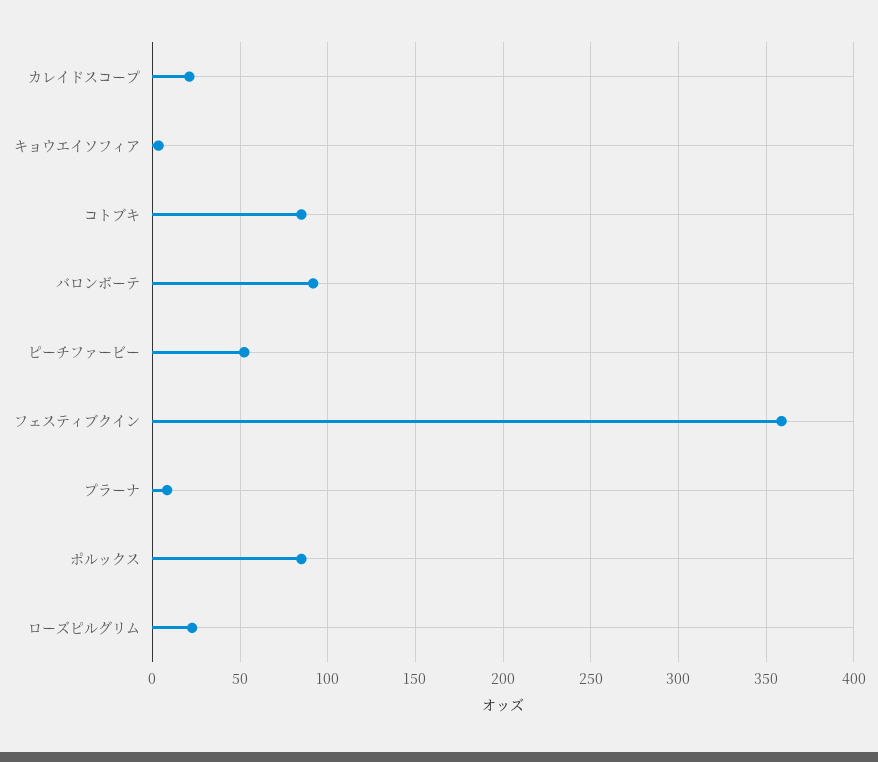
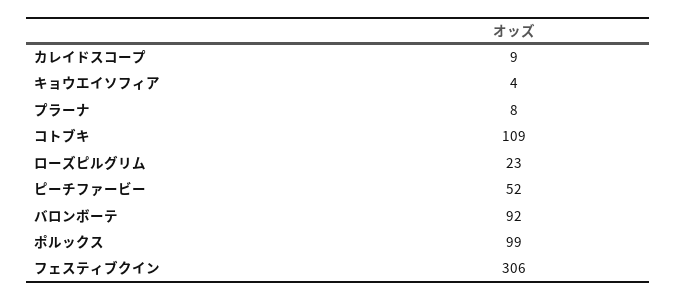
カレイドスコープ: 20 -> 9
コトブキ: 85 -> 109
フェスティブクイン: 360 -> 306
ポルックス: 85 -> 99

